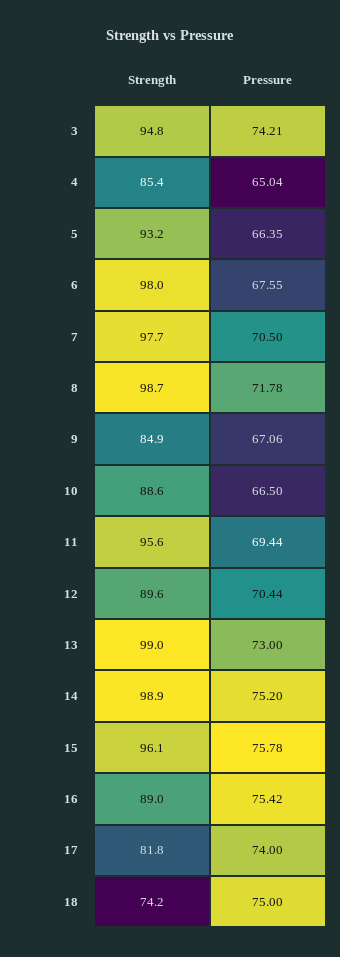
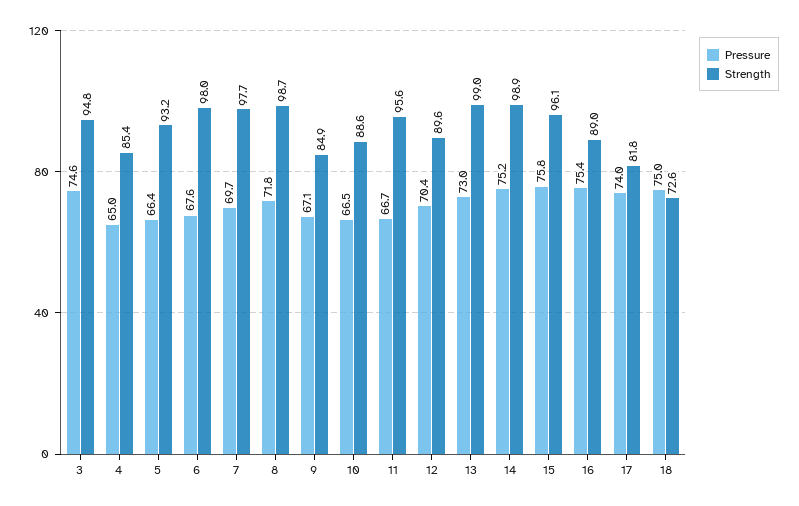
Pressure, 3: 74.21 -> 74.6
Pressure, 7: 70.5 -> 69.7
Pressure, 11: 69.44 -> 66.7
Strength, 18: 74.2 -> 72.6

